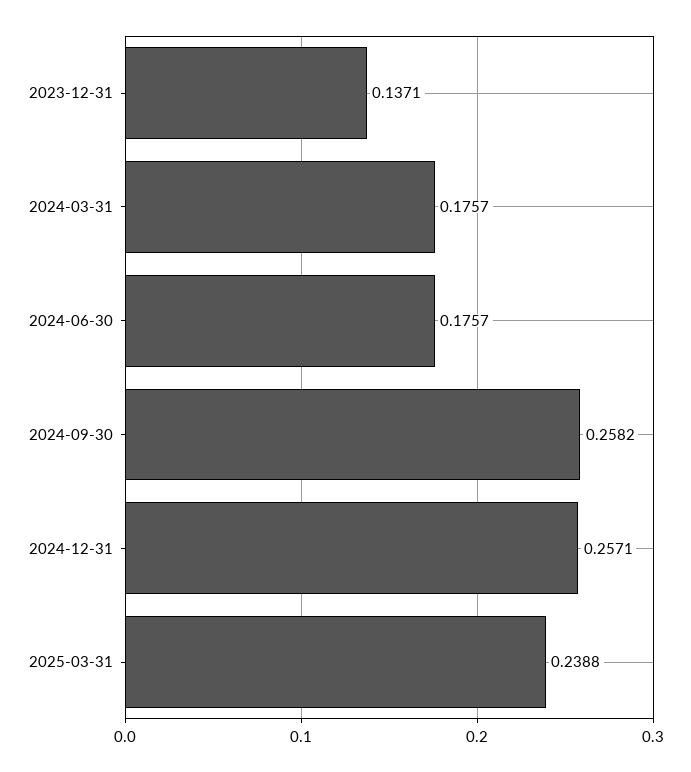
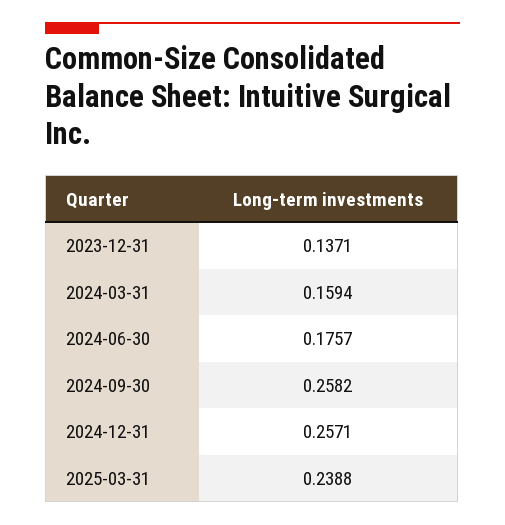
2024-03-31: 0.1757 -> 0.1594

